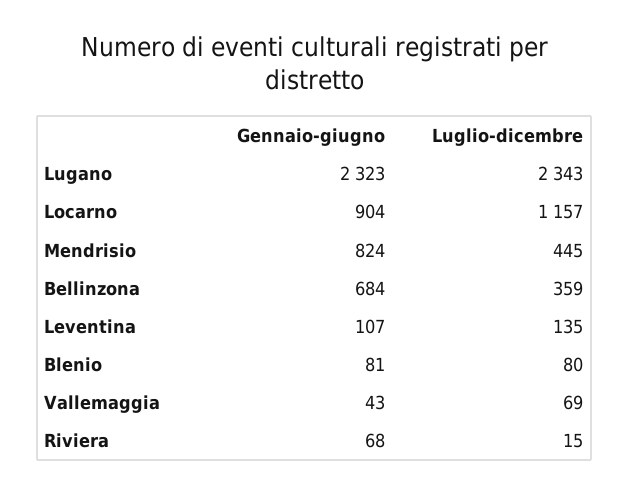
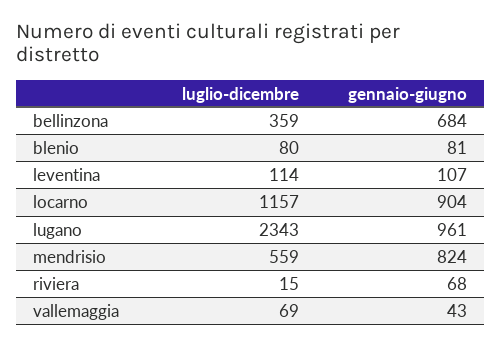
Gennaio-giugno, Lugano: 2323 -> 961
Luglio-dicembre, Mendrisio: 445 -> 559
Luglio-dicembre, Leventina: 135 -> 114

